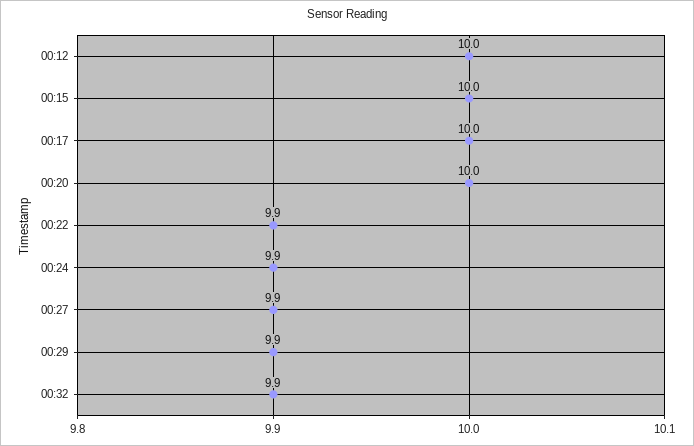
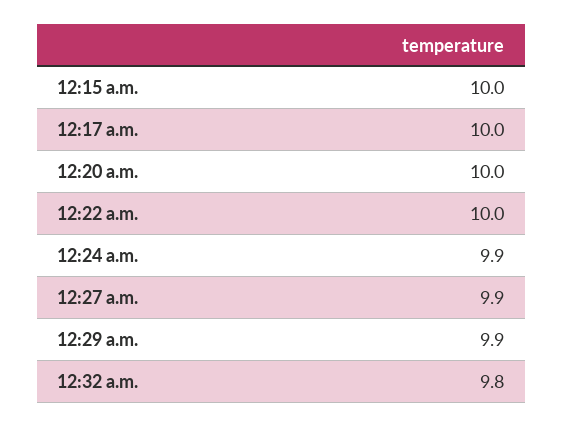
00:12: 10 -> none
00:22: 9.9 -> 10
00:32: 9.9 -> 9.8

